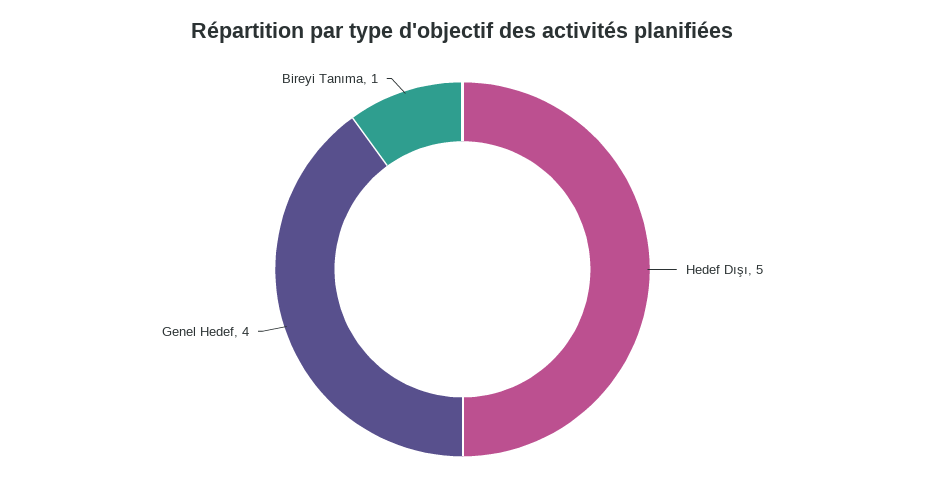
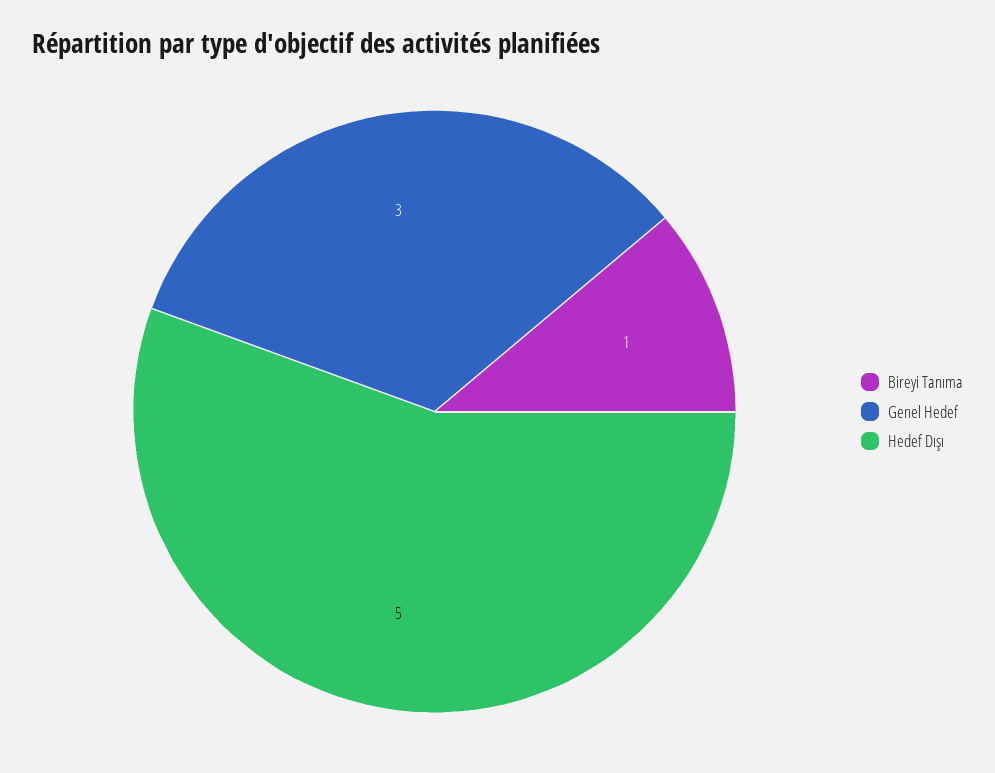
Genel Hedef: 4 -> 3

